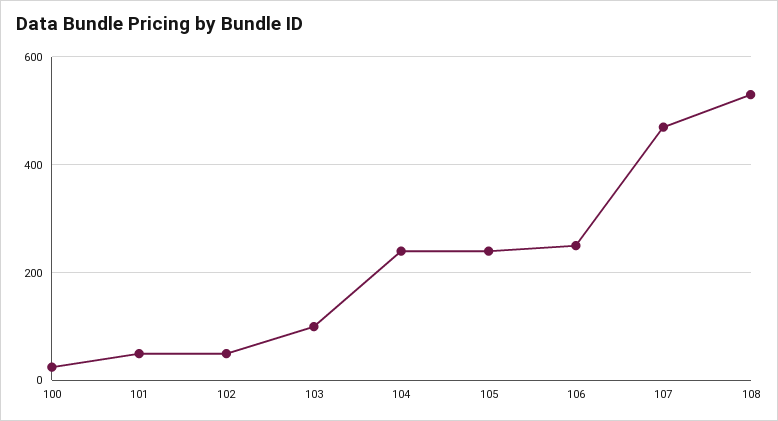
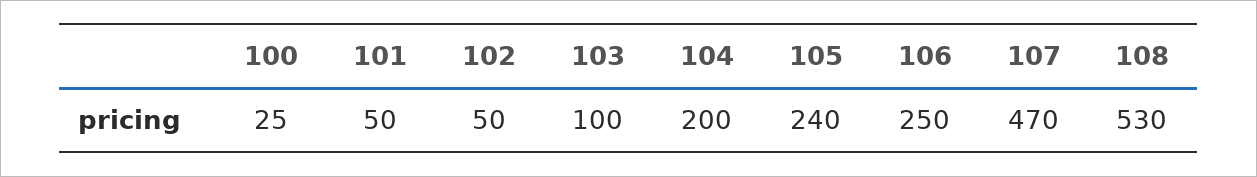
104: 240 -> 200

